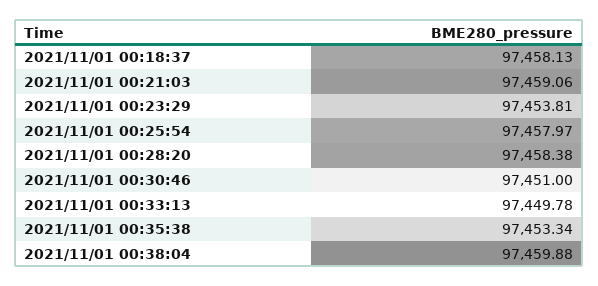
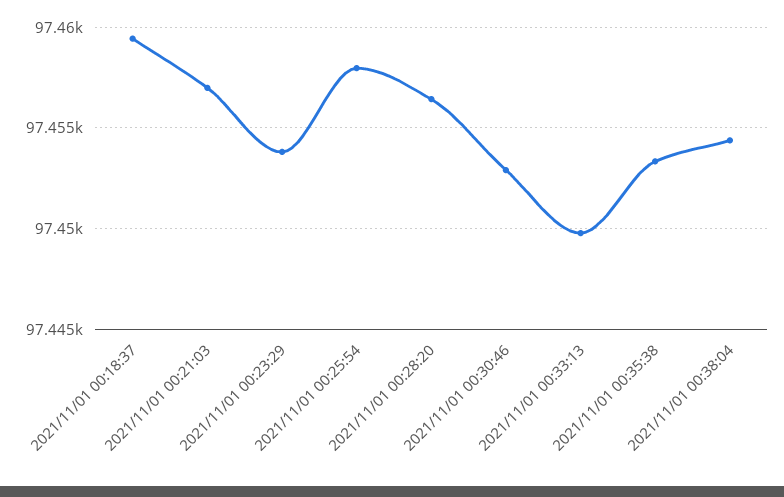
2021/11/01 00:18:37: 97458.13 -> 97459.5
2021/11/01 00:21:03: 97459.06 -> 97457
2021/11/01 00:28:20: 97458.38 -> 97456.5
2021/11/01 00:30:46: 97451 -> 97453
2021/11/01 00:38:04: 97459.88 -> 97454.5

